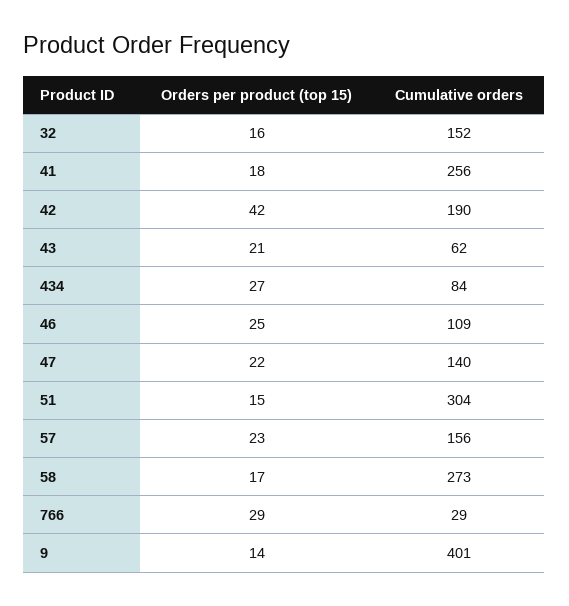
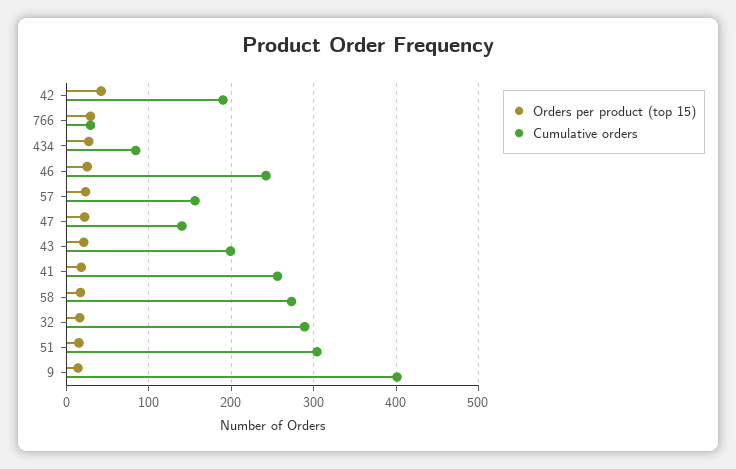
Cumulative orders, 32: 152 -> 290
Cumulative orders, 43: 62 -> 200
Cumulative orders, 46: 109 -> 240

